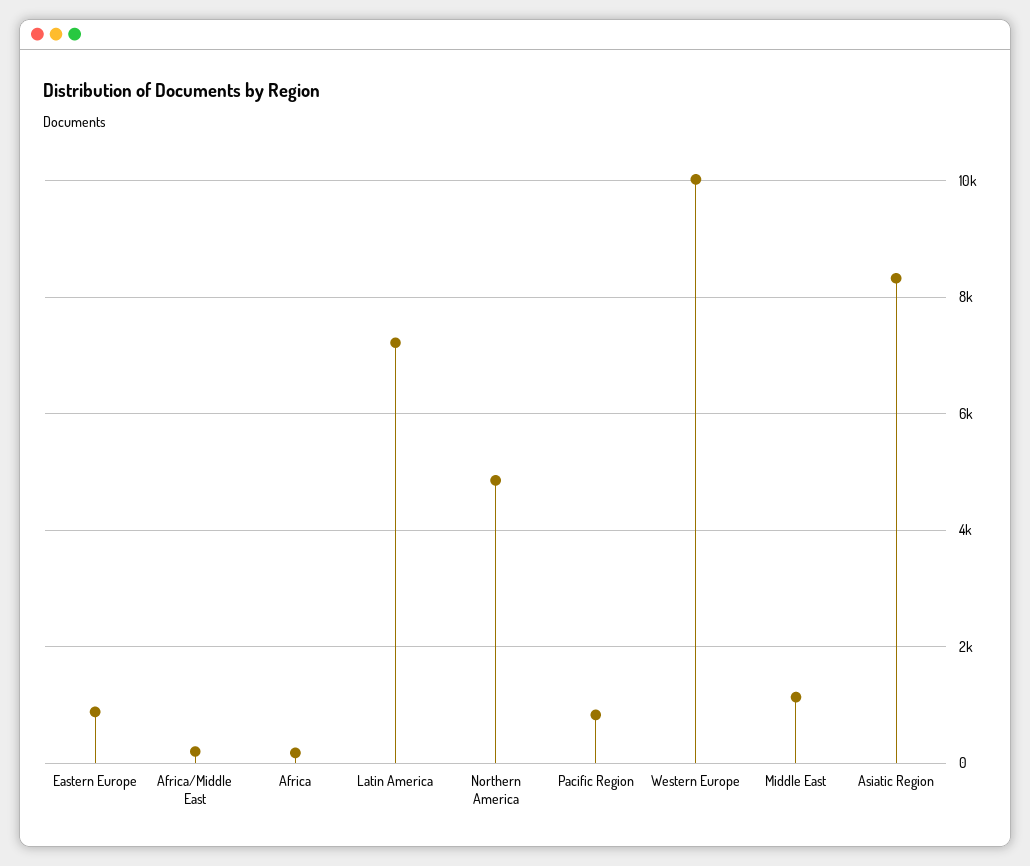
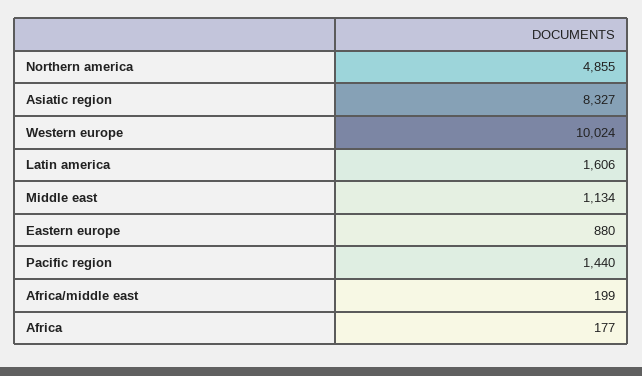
Latin America: 7200 -> 1606
Pacific Region: 800 -> 1440

